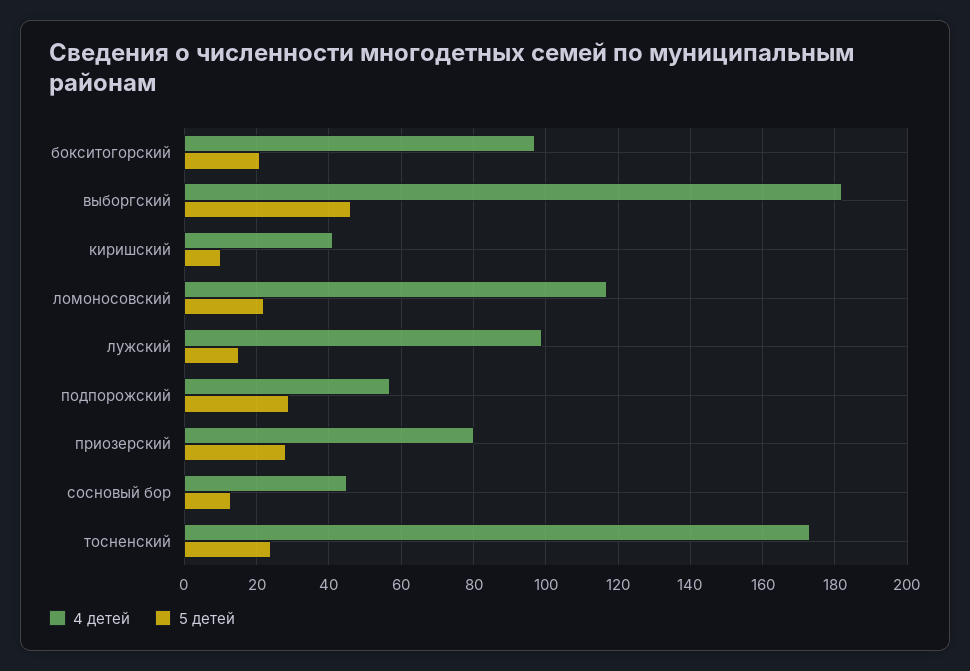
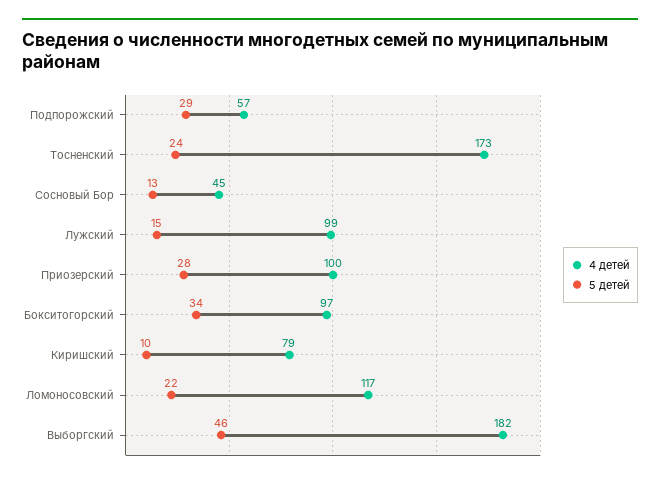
5 детей, бокситогорский: 20 -> 34
4 детей, киришский: 40 -> 79
4 детей, приозерский: 80 -> 100

